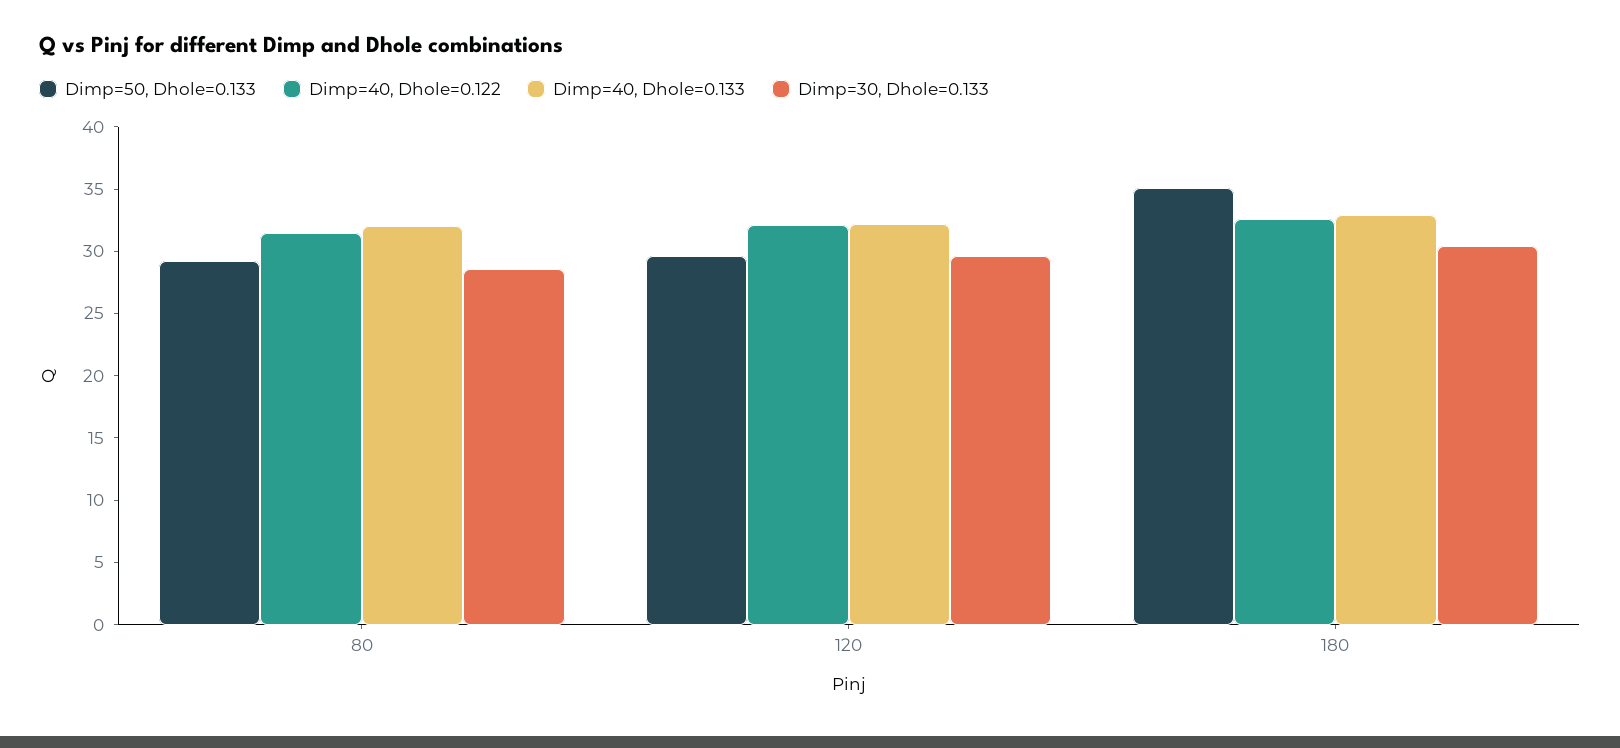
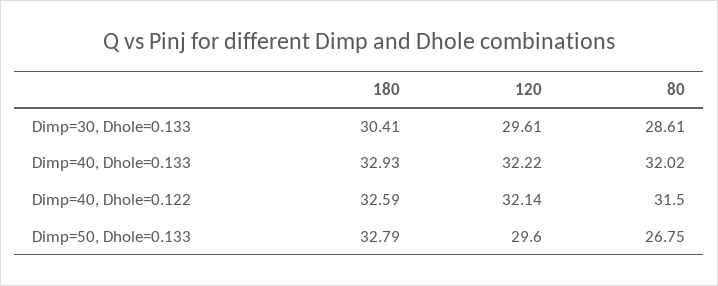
Dimp=50, Dhole=0.133, 80: 29 -> 26.75
Dimp=50, Dhole=0.133, 180: 35 -> 32.79

